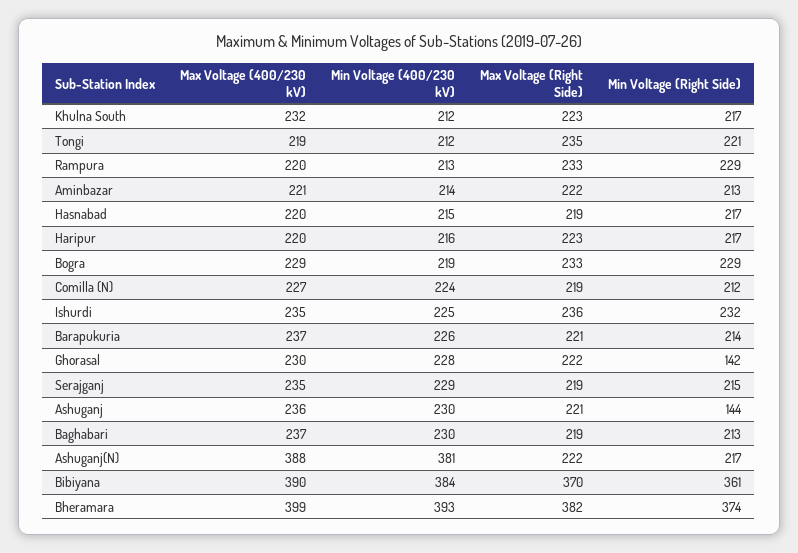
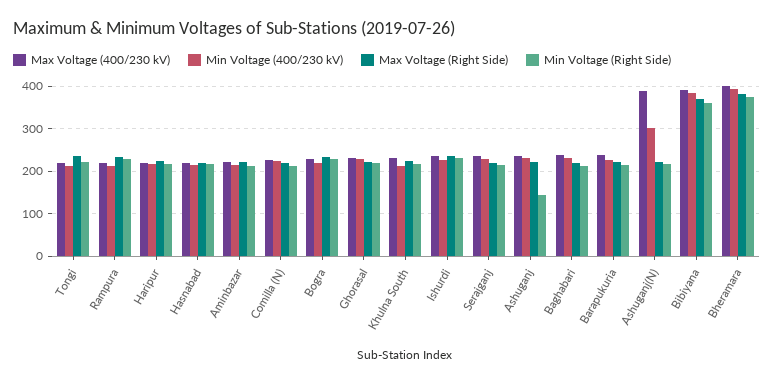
Min Voltage (Right Side), Ghorasal: 142 -> 220
Min Voltage (400/230 kV), Ashuganj(N): 381 -> 300

